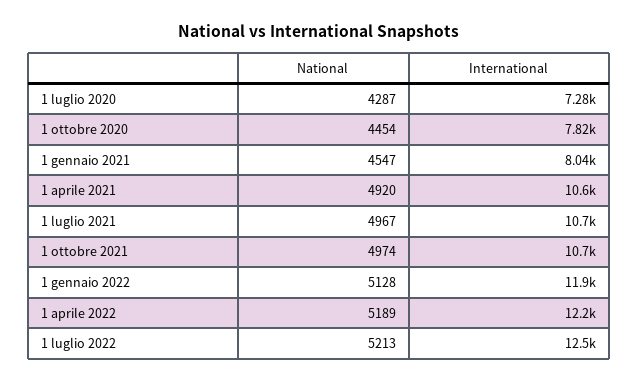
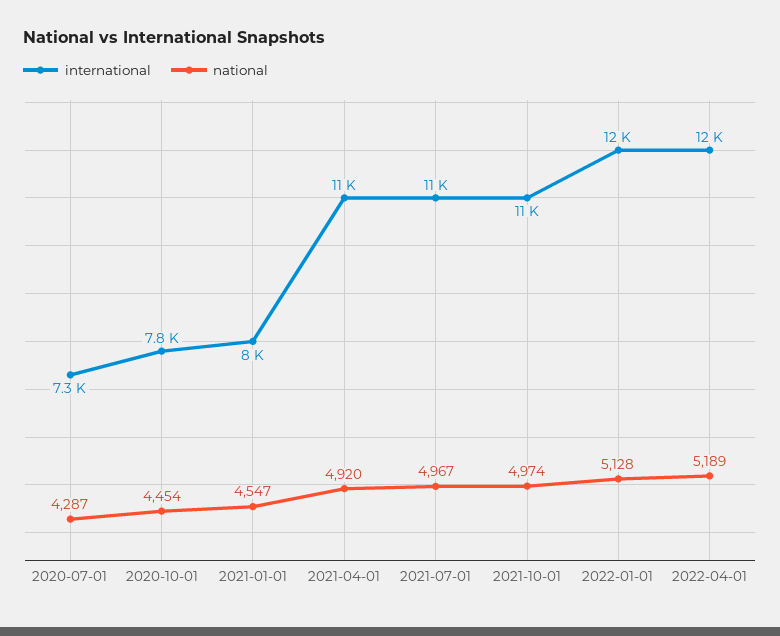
National, 1 luglio 2022: 5213 -> none
International, 1 luglio 2022: 12500 -> none

